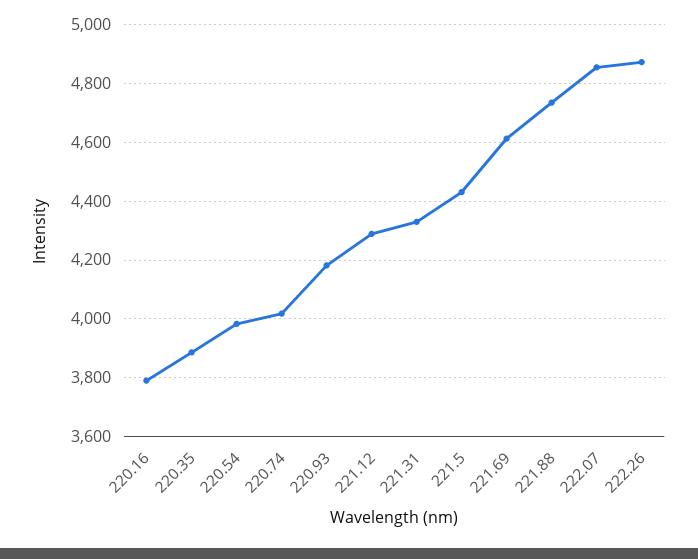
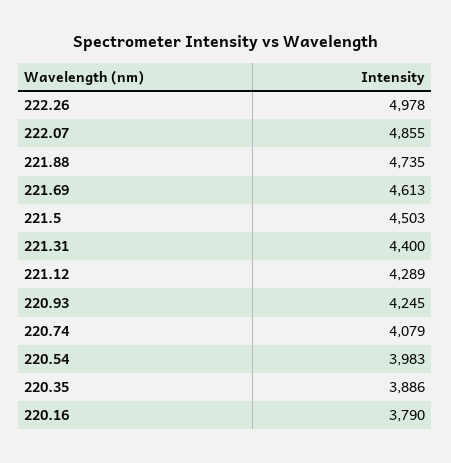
220.74: 4025 -> 4079
220.93: 4175 -> 4245
221.31: 4325 -> 4400
221.5: 4425 -> 4503
222.26: 4875 -> 4978

